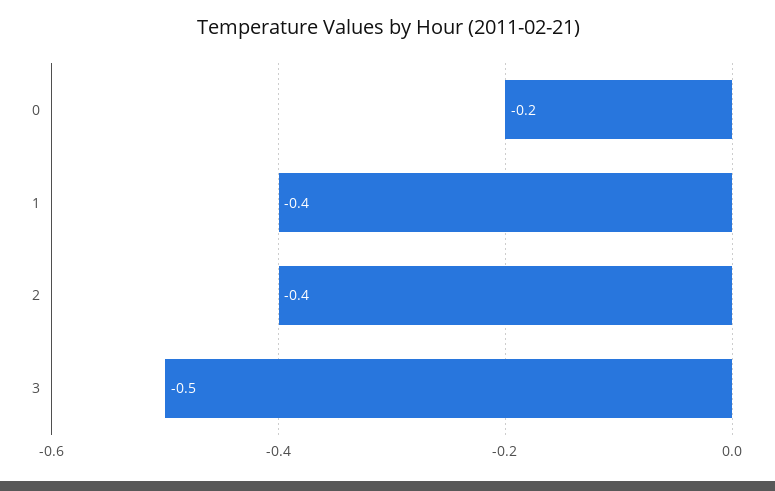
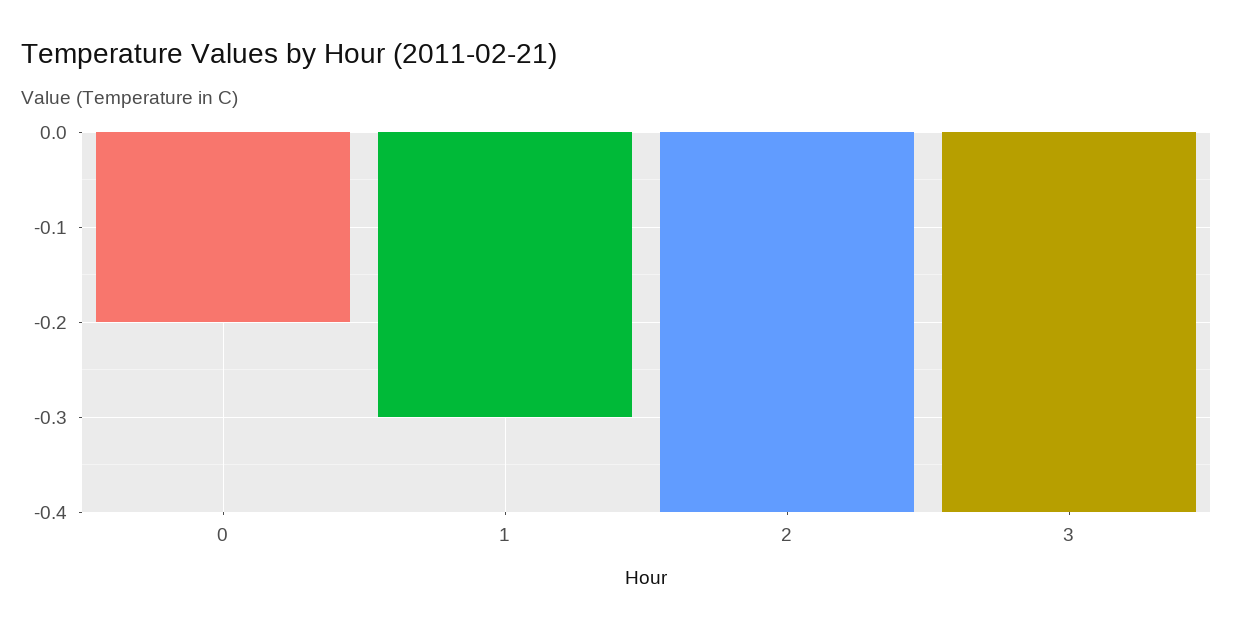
1: -0.4 -> -0.3
3: -0.5 -> -0.4

